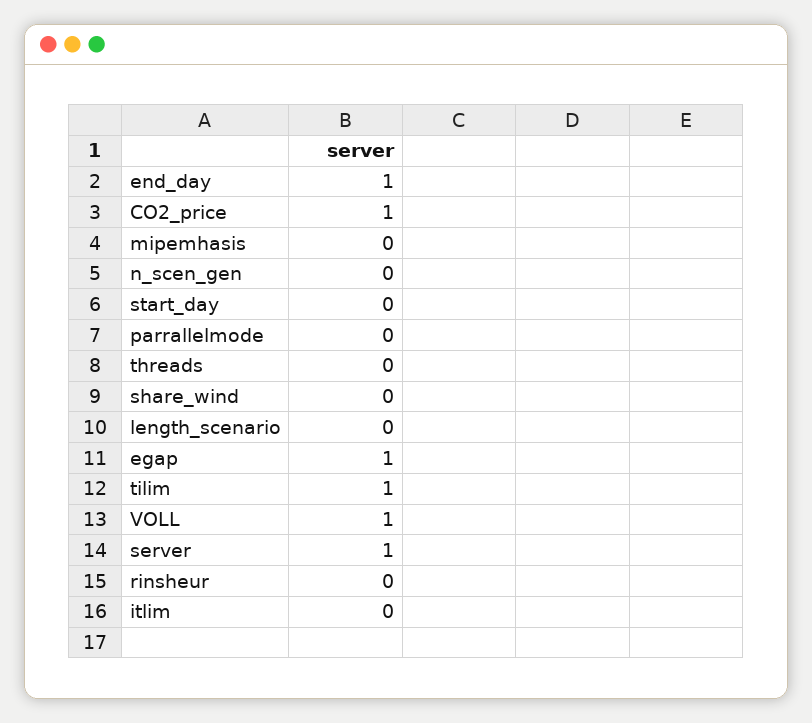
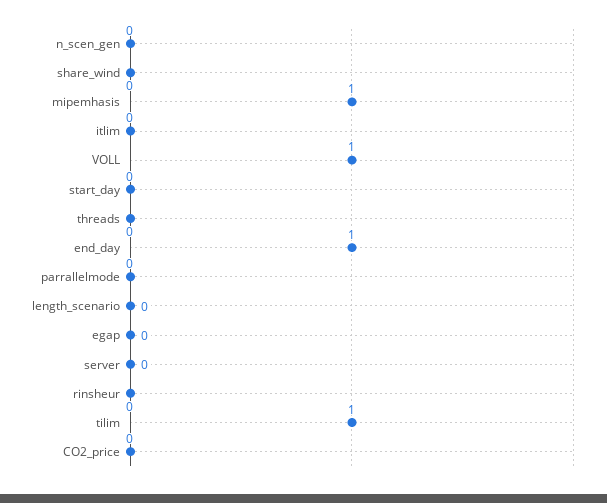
CO2_price: 1 -> 0
mipemhasis: 0 -> 1
egap: 1 -> 0
server: 1 -> 0

